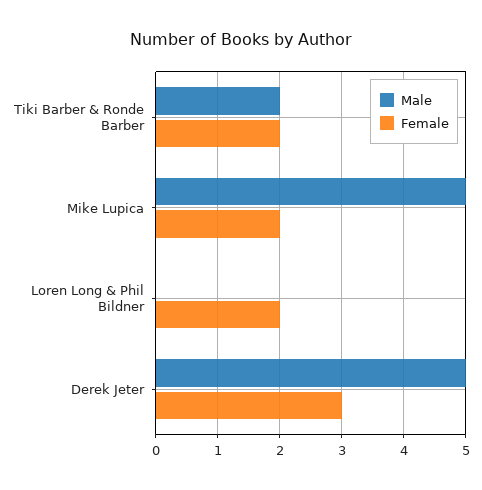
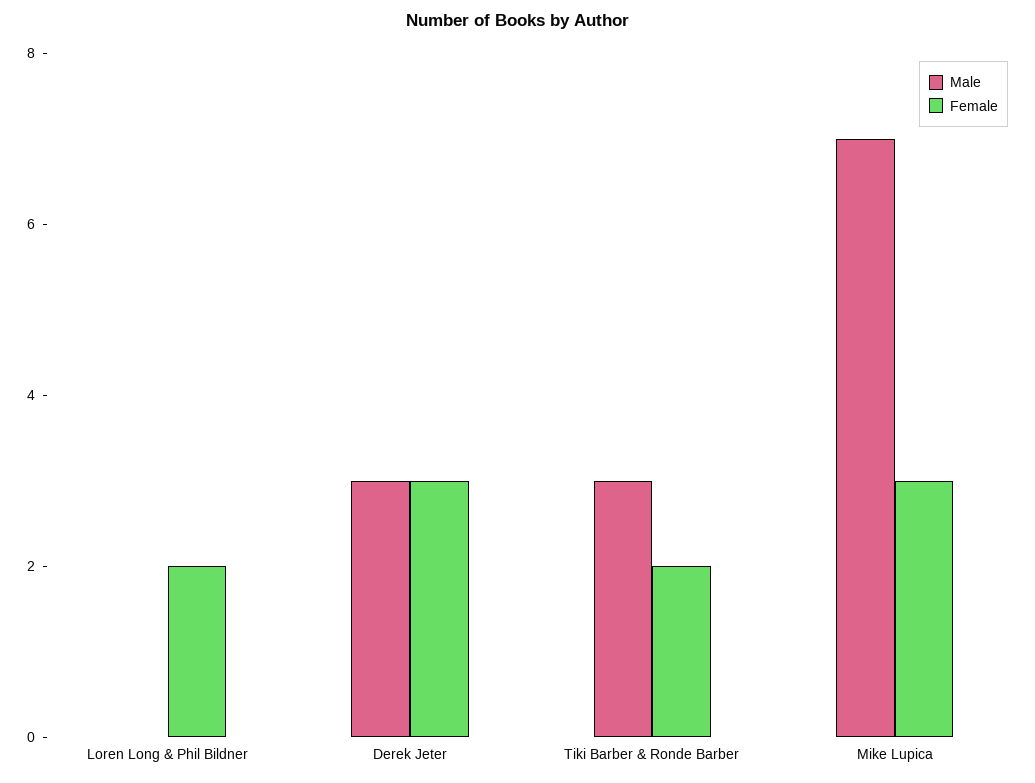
Male, Tiki Barber & Ronde Barber: 2 -> 3
Male, Mike Lupica: 5 -> 7
Female, Mike Lupica: 2 -> 3
Male, Derek Jeter: 5 -> 3

